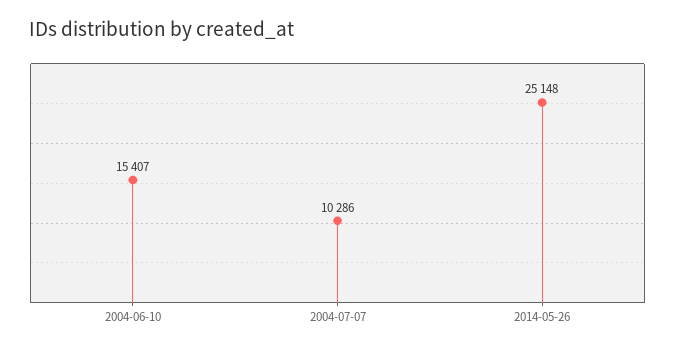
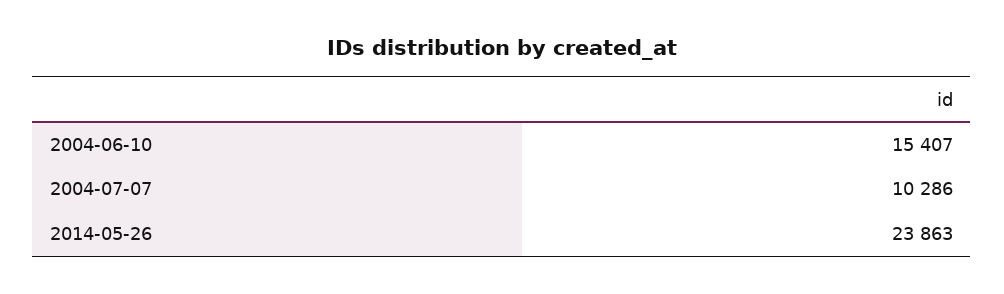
2014-05-26: 25148 -> 23863

